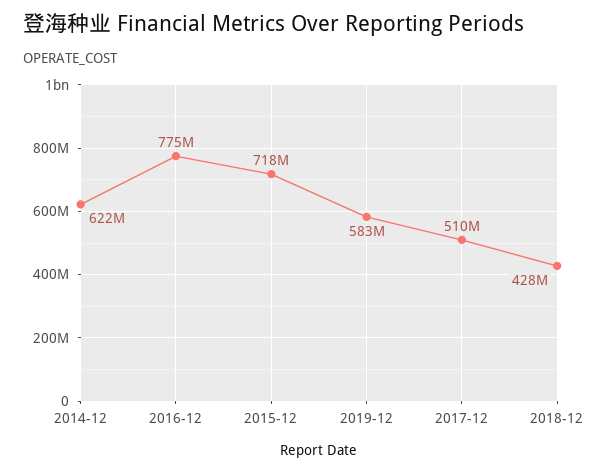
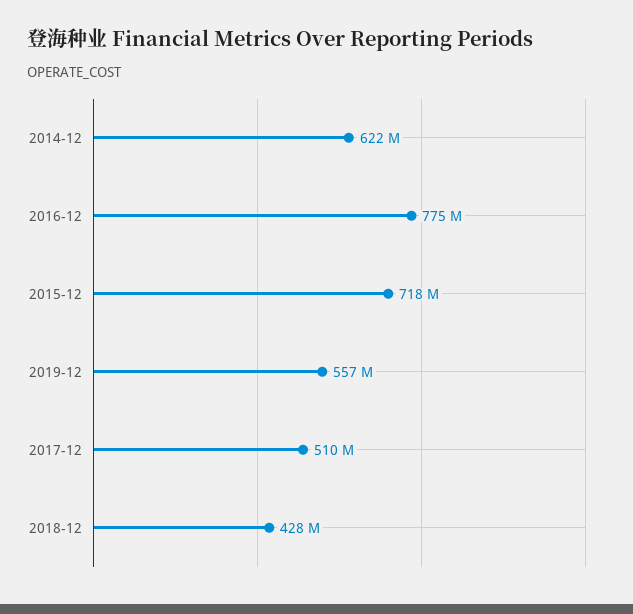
2019-12: 583000000 -> 557000000

